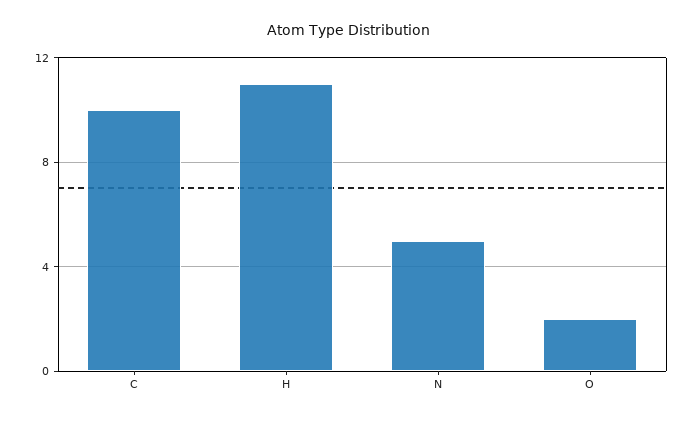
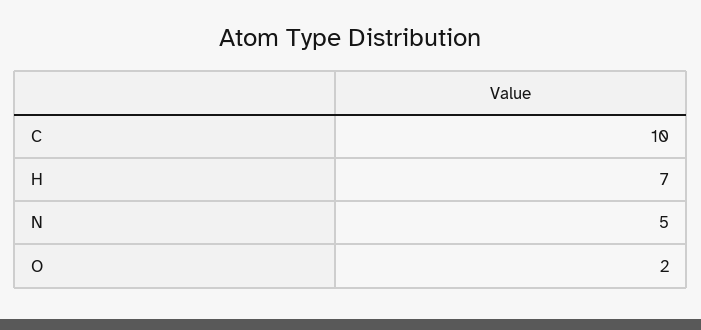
H: 11 -> 7

